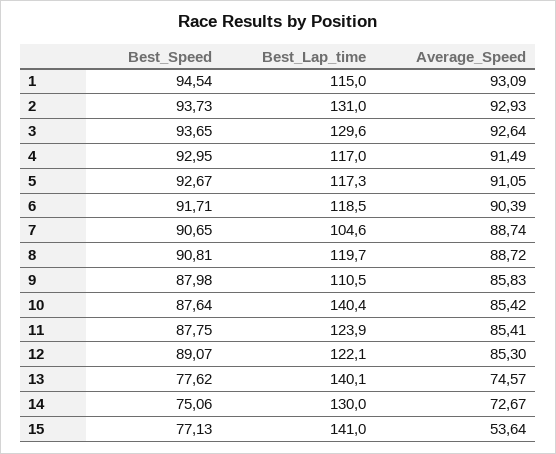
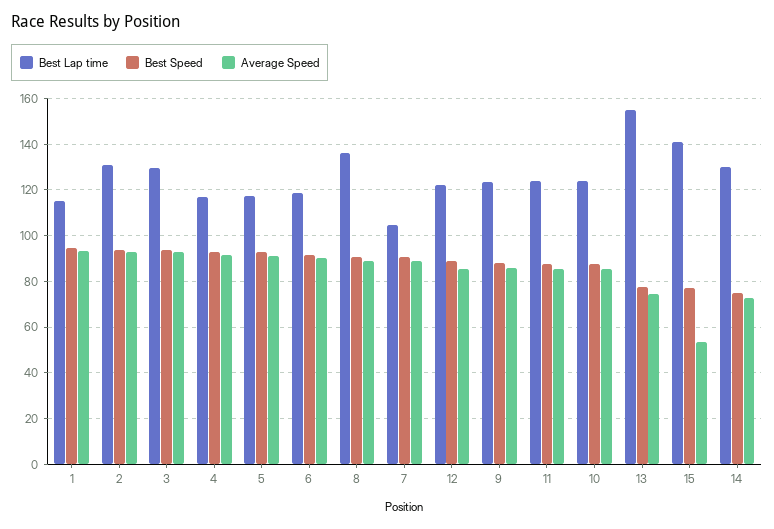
Best_Lap_time, 8: 119.7 -> 135
Best_Lap_time, 9: 110.5 -> 125
Best_Lap_time, 10: 140.4 -> 125
Best_Lap_time, 13: 140.1 -> 155

